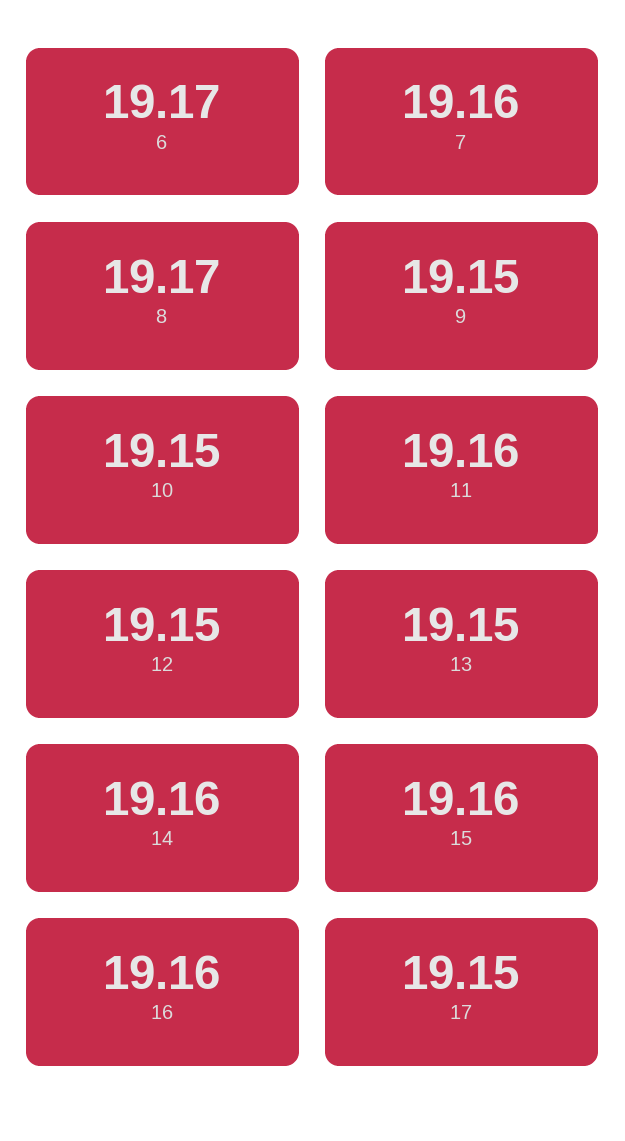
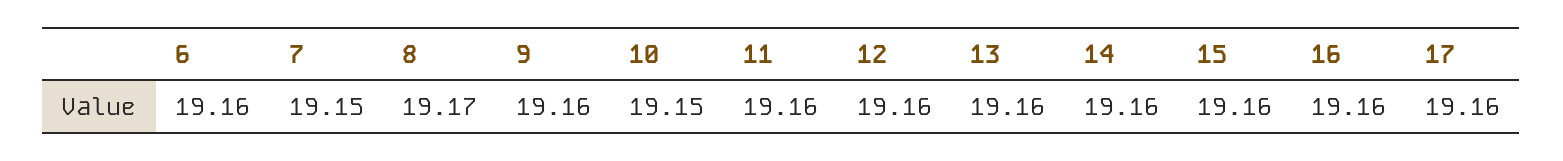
6: 19.17 -> 19.16
7: 19.16 -> 19.15
9: 19.15 -> 19.16
12: 19.15 -> 19.16
13: 19.15 -> 19.16
17: 19.15 -> 19.16

